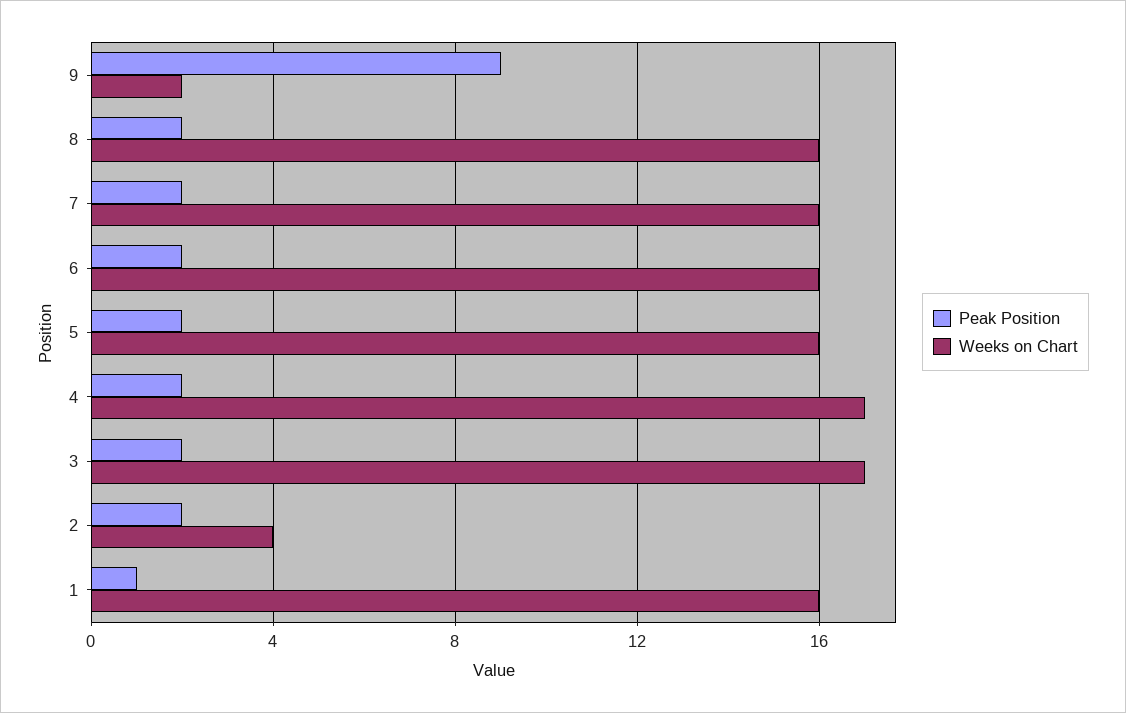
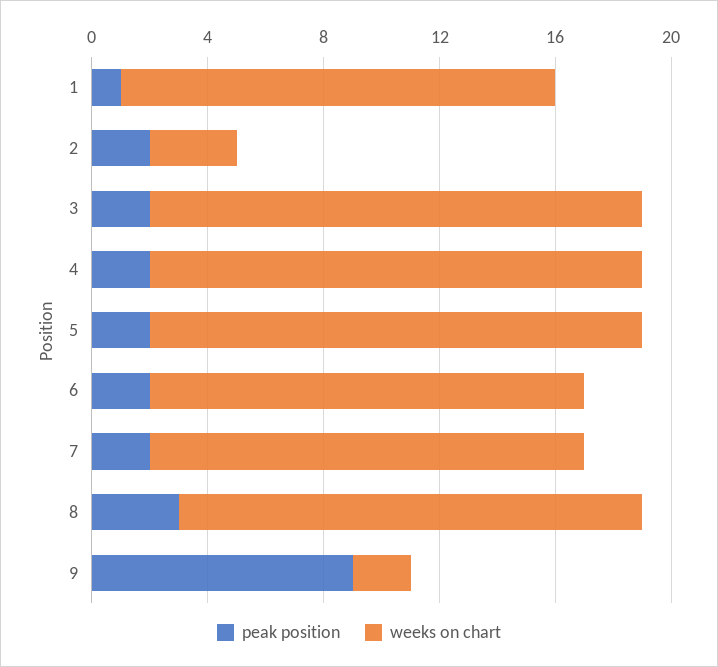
Peak Position, 8: 2 -> 3
Weeks on Chart, 7: 16 -> 15
Weeks on Chart, 6: 16 -> 15
Weeks on Chart, 5: 16 -> 17
Weeks on Chart, 2: 4 -> 3
Weeks on Chart, 1: 16 -> 15

